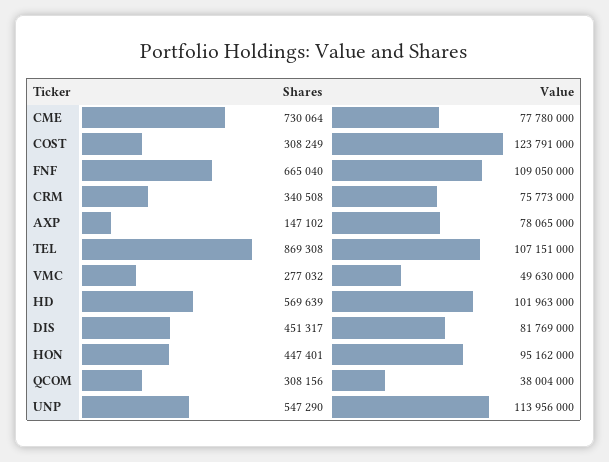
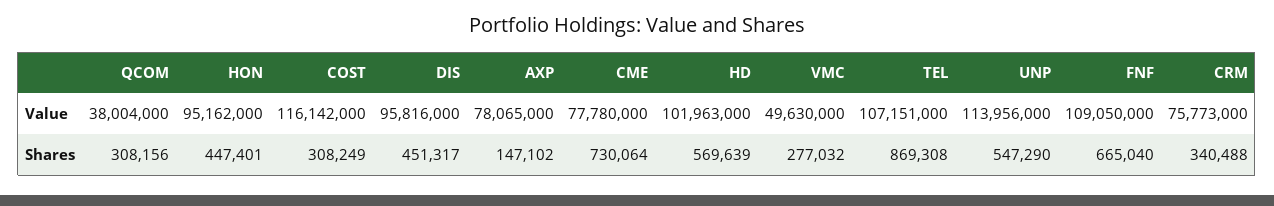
Value, COST: 123791000 -> 116142000
Shares, CRM: 340508 -> 340488
Value, DIS: 81769000 -> 95816000

